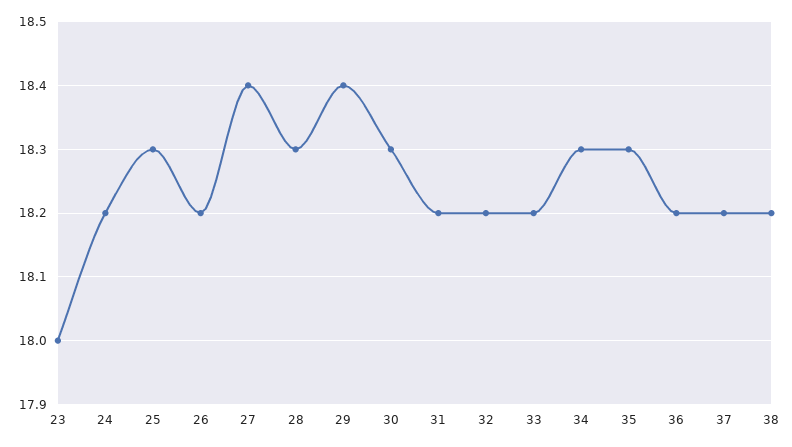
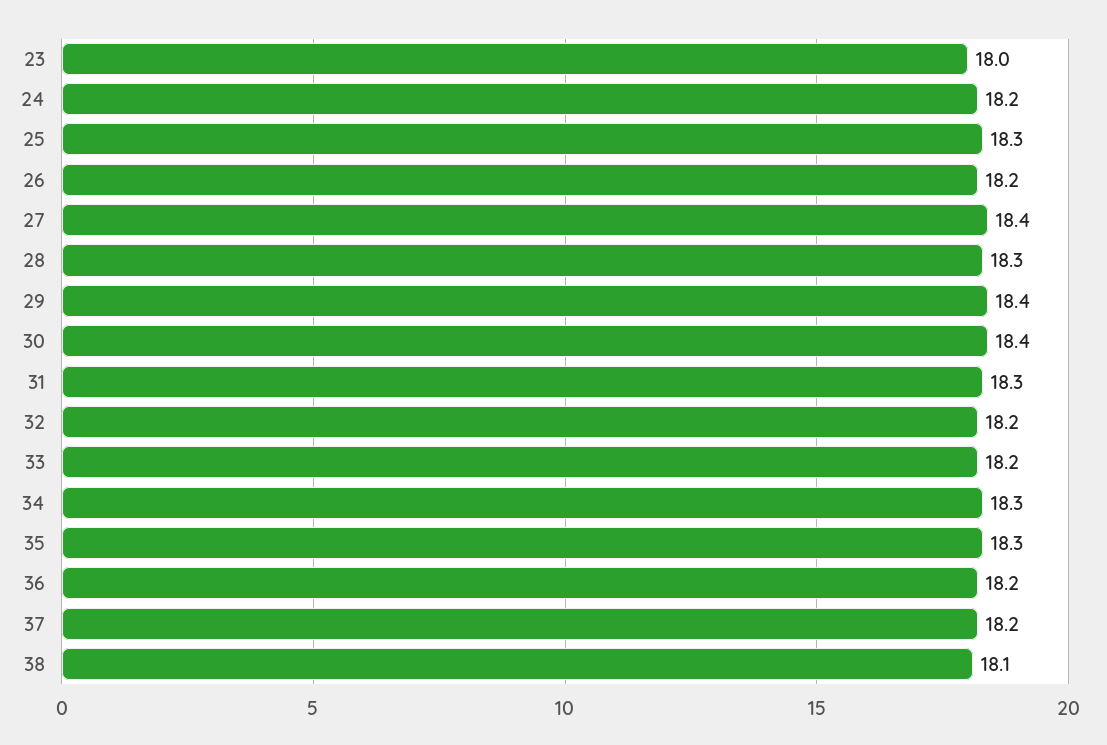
30: 18.3 -> 18.4
31: 18.2 -> 18.3
38: 18.2 -> 18.1

